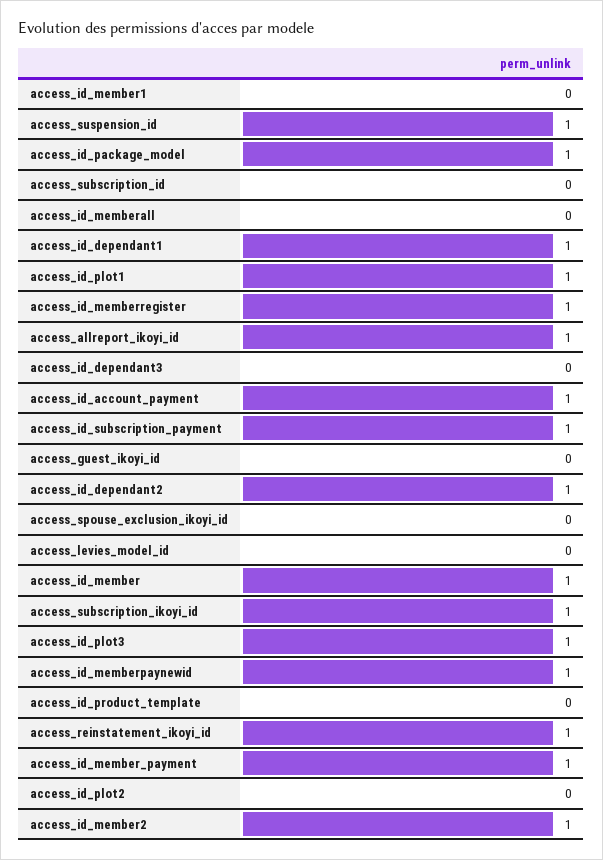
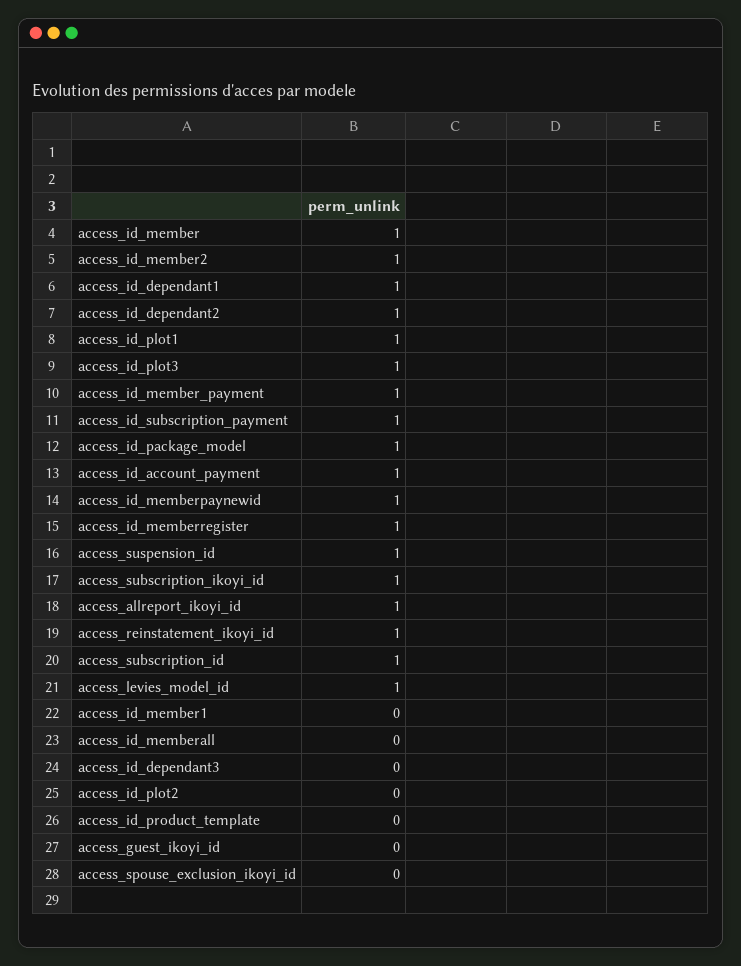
access_subscription_id: 0 -> 1
access_levies_model_id: 0 -> 1

